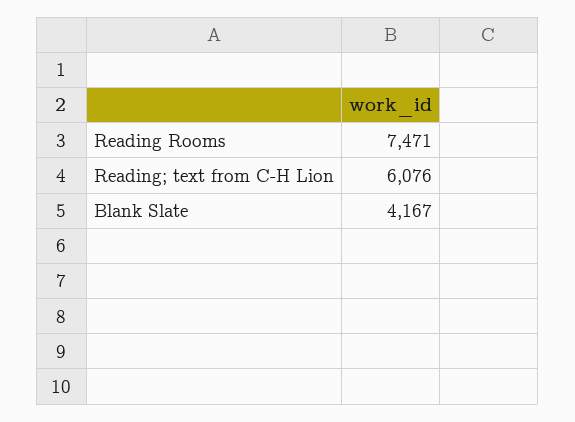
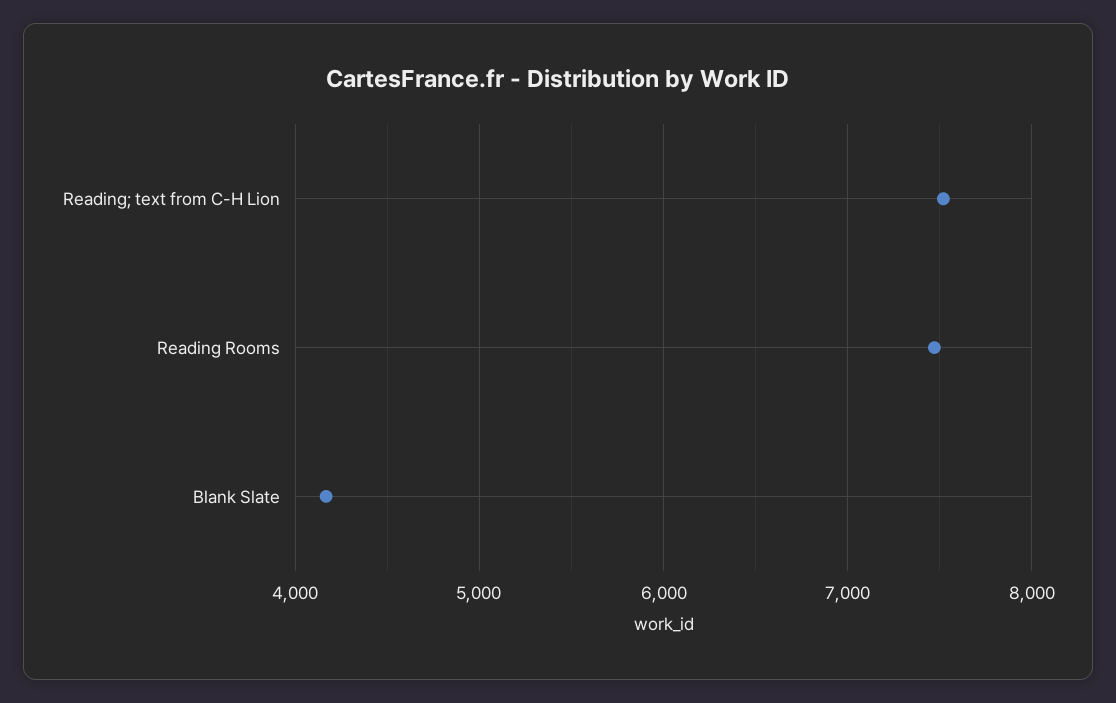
Reading; text from C-H Lion: 6076 -> 7500

